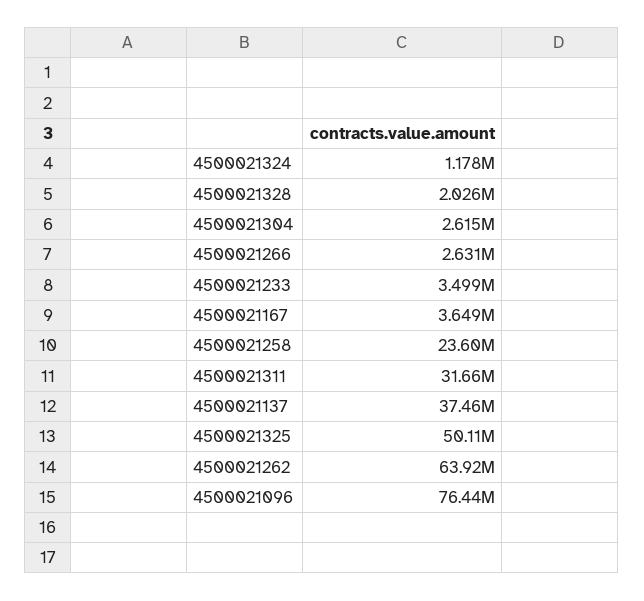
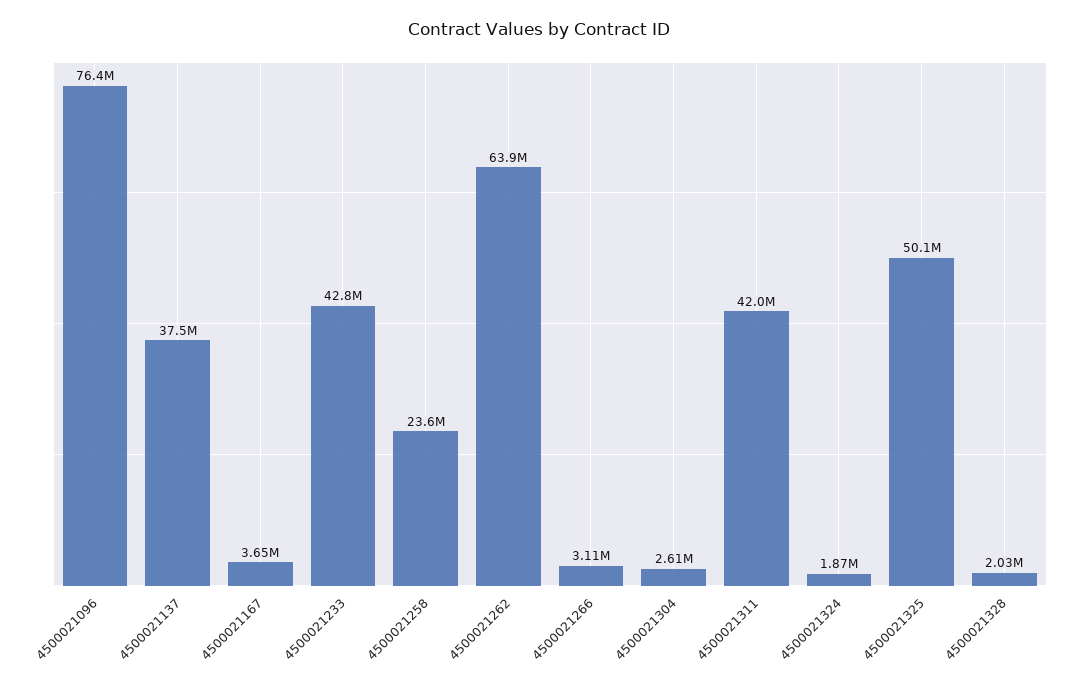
4500021324: 1178000 -> 1870000
4500021266: 2631000 -> 3110000
4500021233: 3499000 -> 42800000
4500021311: 31660000 -> 42000000

